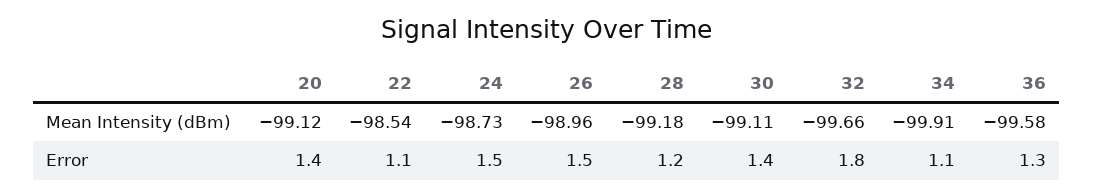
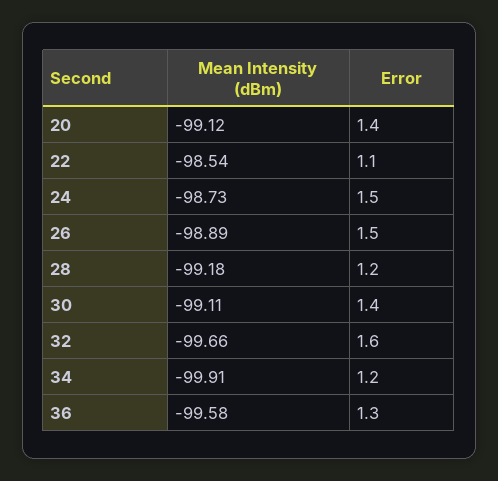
26, Mean Intensity (dBm): -98.96 -> -98.89
32, Error: 1.8 -> 1.6
34, Error: 1.1 -> 1.2

